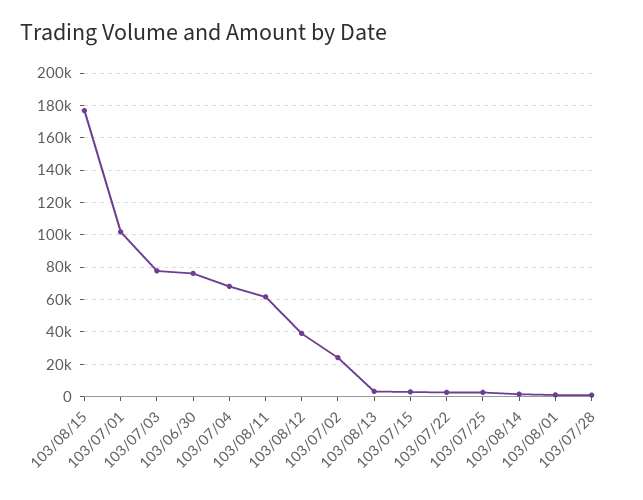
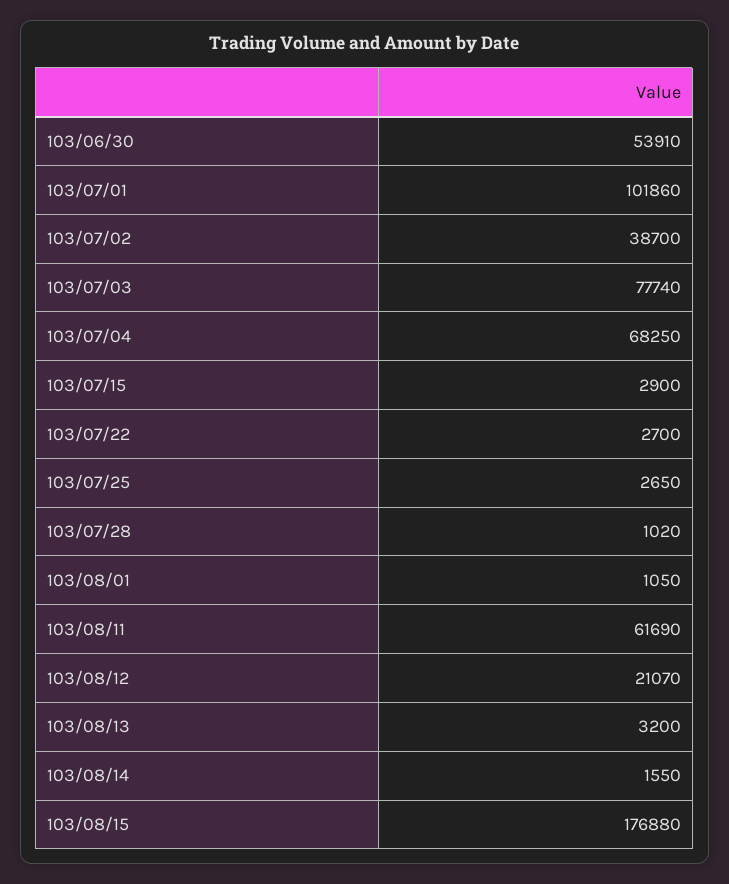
103/06/30: 75000 -> 53910
103/08/12: 40000 -> 21070
103/07/02: 25000 -> 38700

